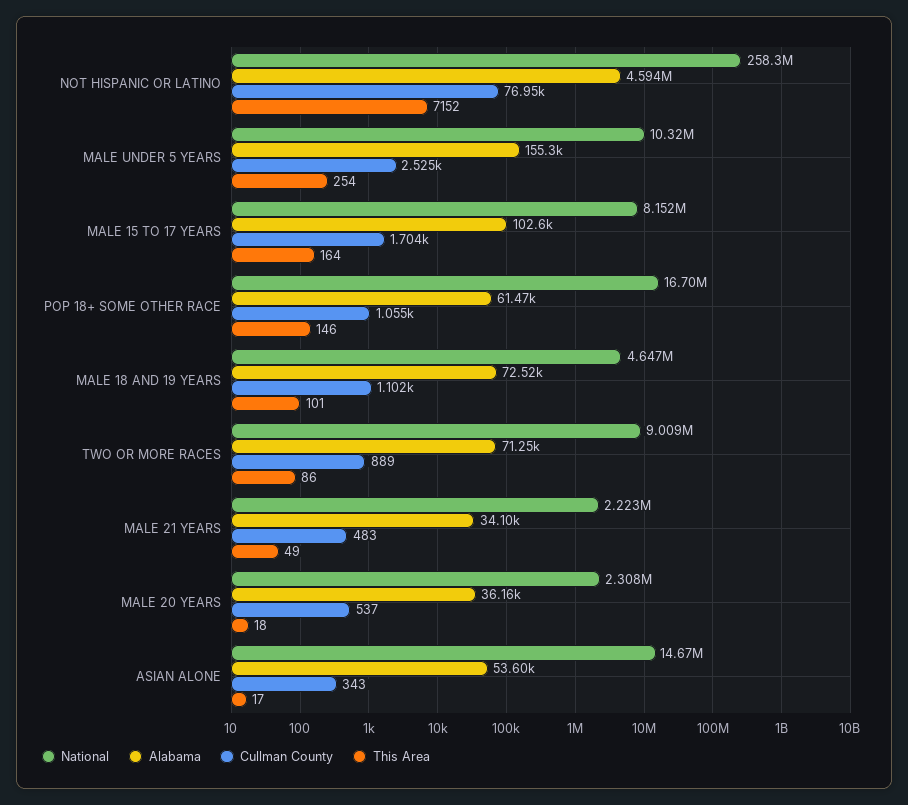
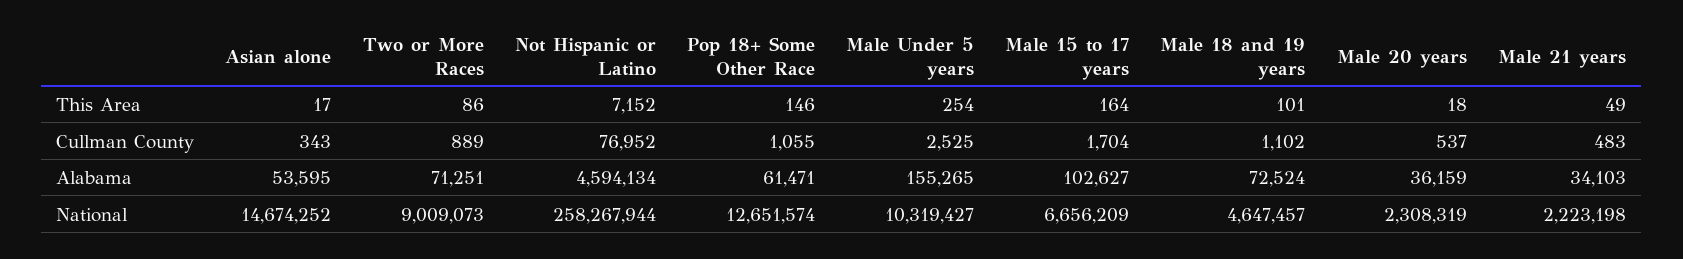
National, MALE 15 TO 17 YEARS: 8152000 -> 6656209
National, POP 18+ SOME OTHER RACE: 16700000 -> 12651574

